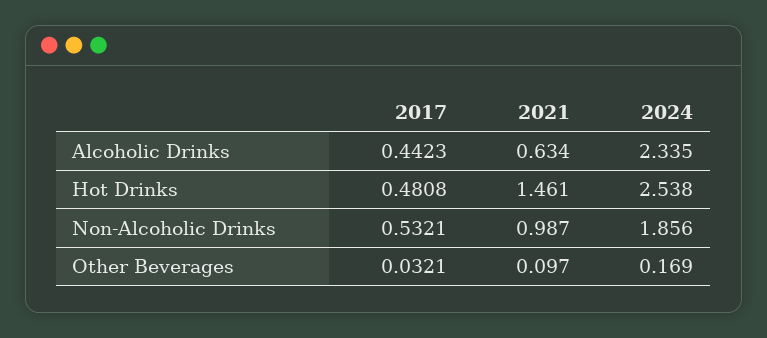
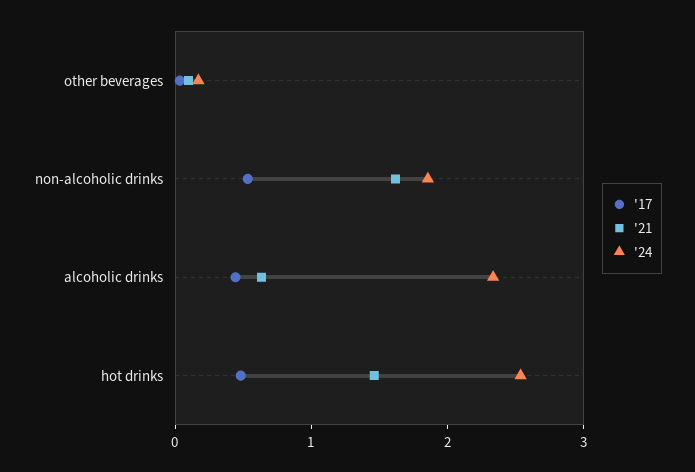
2021, Non-Alcoholic Drinks: 0.987 -> 1.6

